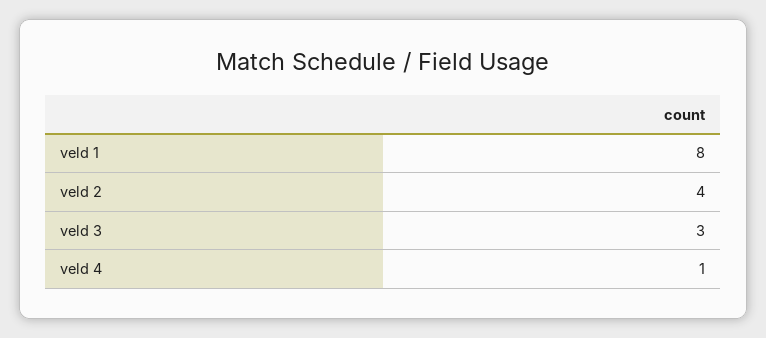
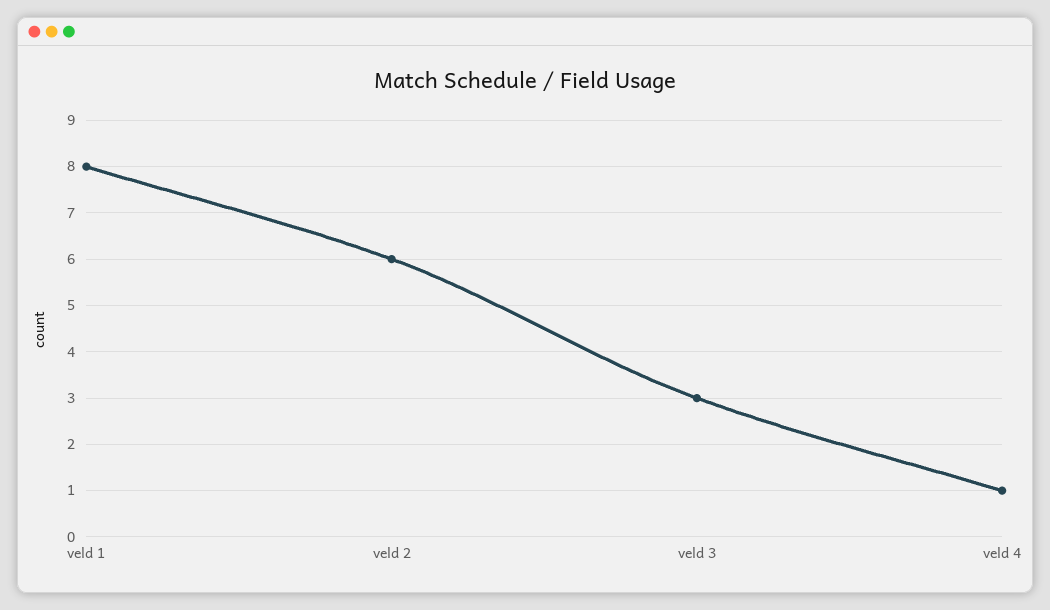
veld 2: 4 -> 6

